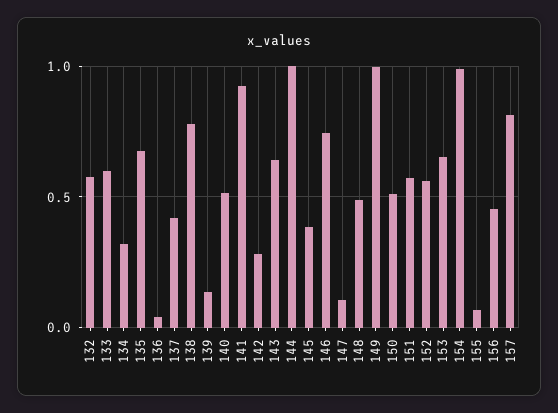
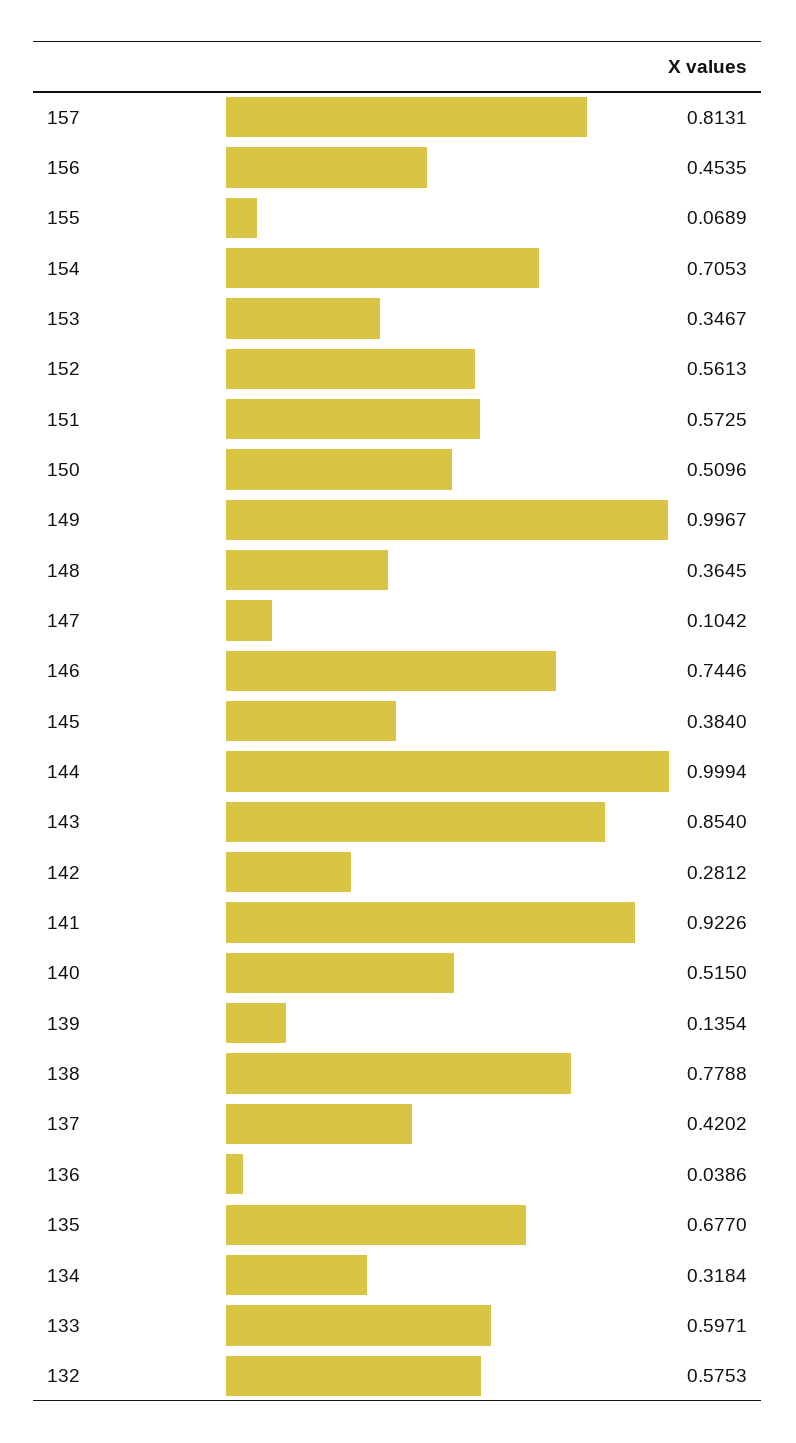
143: 0.65 -> 0.854
148: 0.5 -> 0.3645
153: 0.65 -> 0.3467
154: 1 -> 0.7053

